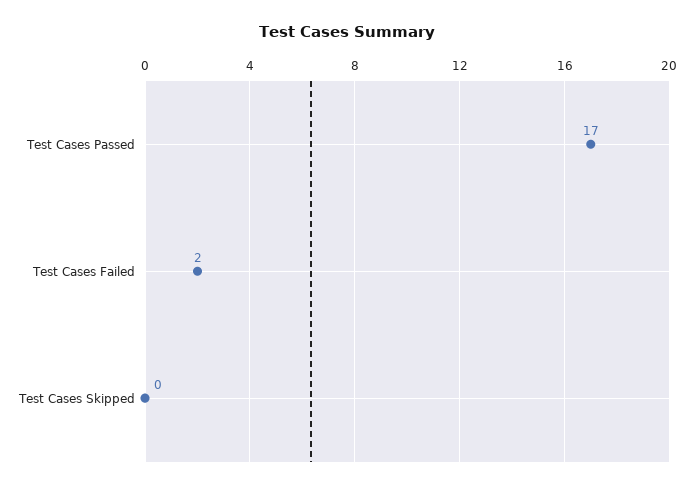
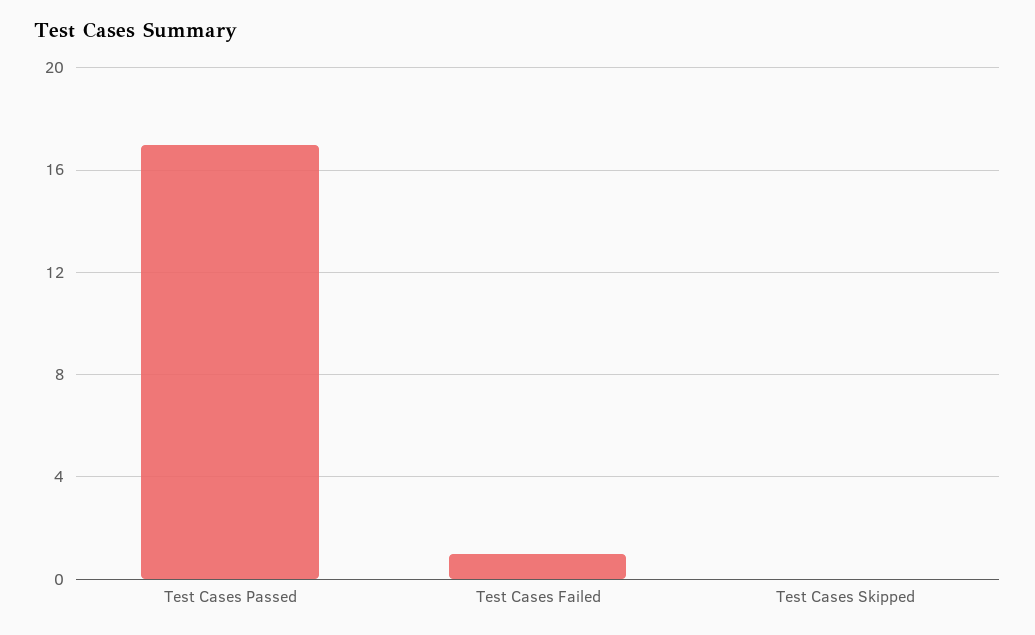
Test Cases Failed: 2 -> 1

